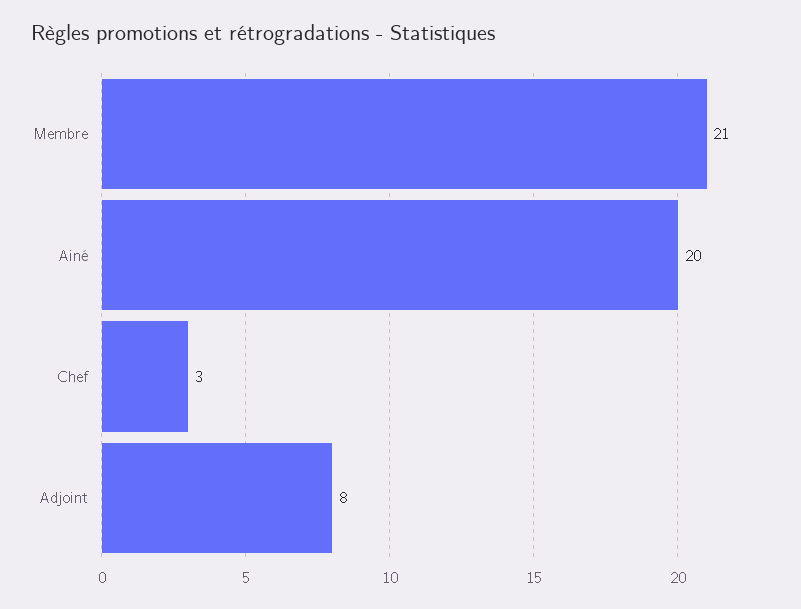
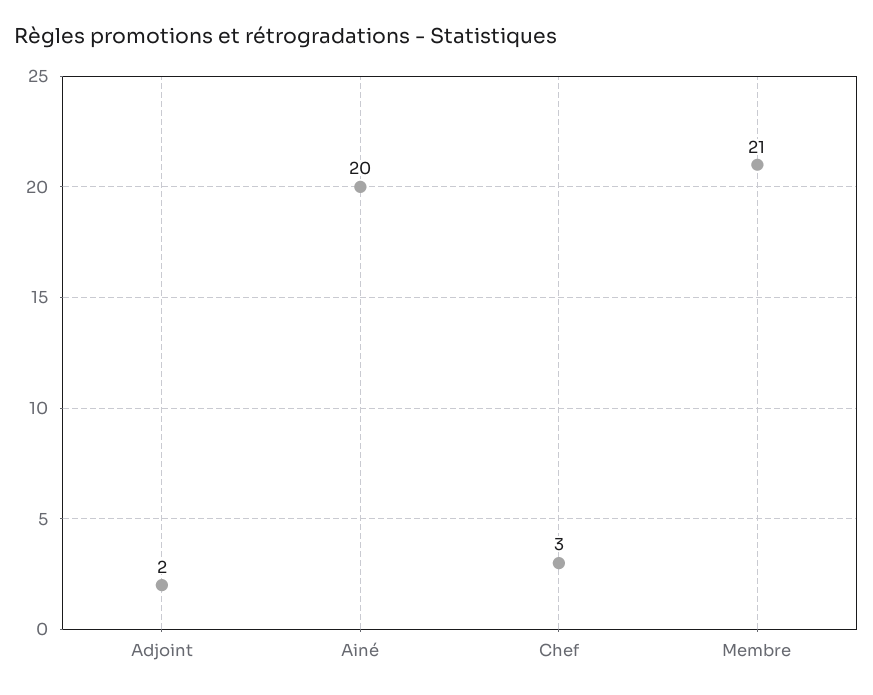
Adjoint: 8 -> 2

